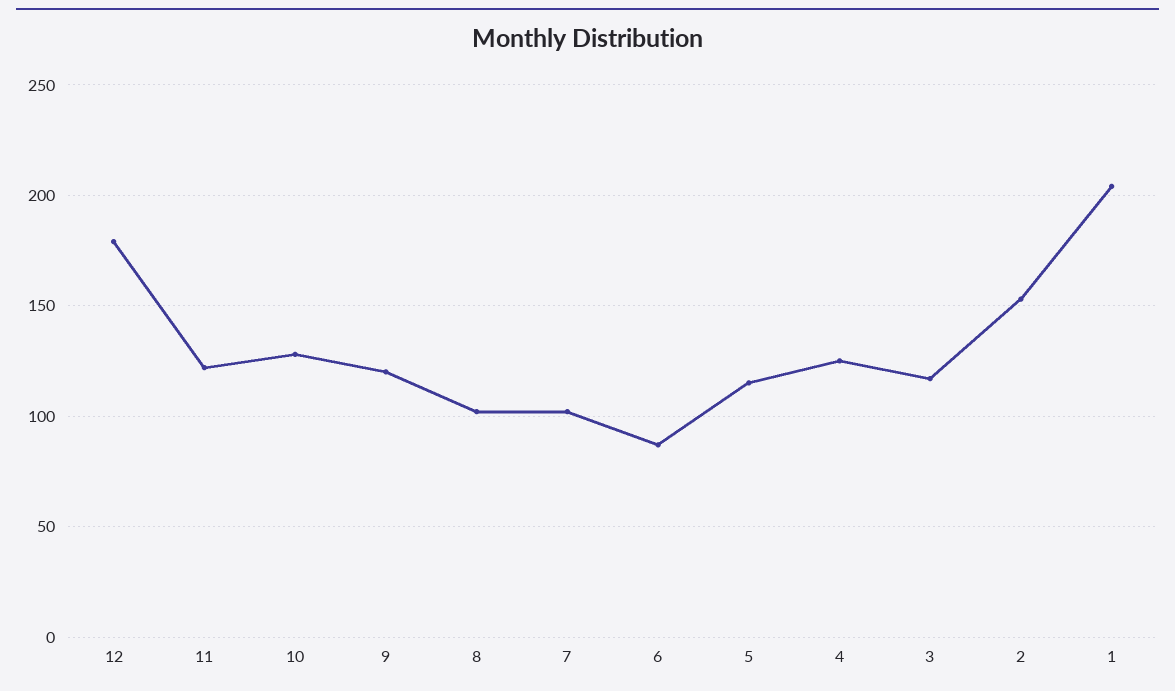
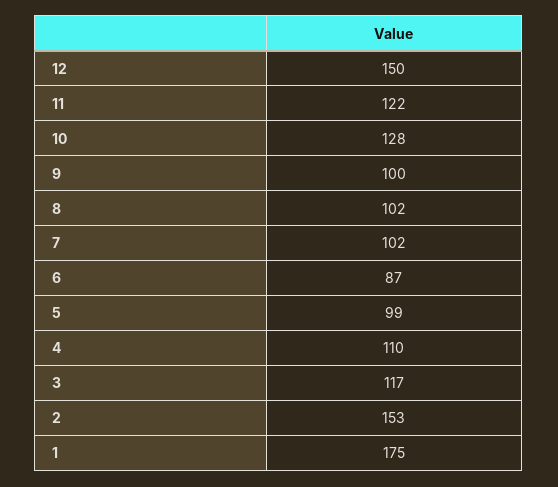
12: 180 -> 150
9: 120 -> 100
5: 115 -> 99
4: 125 -> 110
1: 205 -> 175

